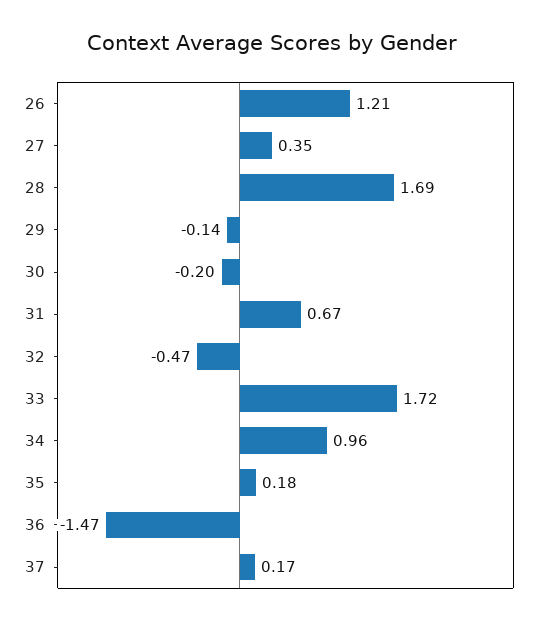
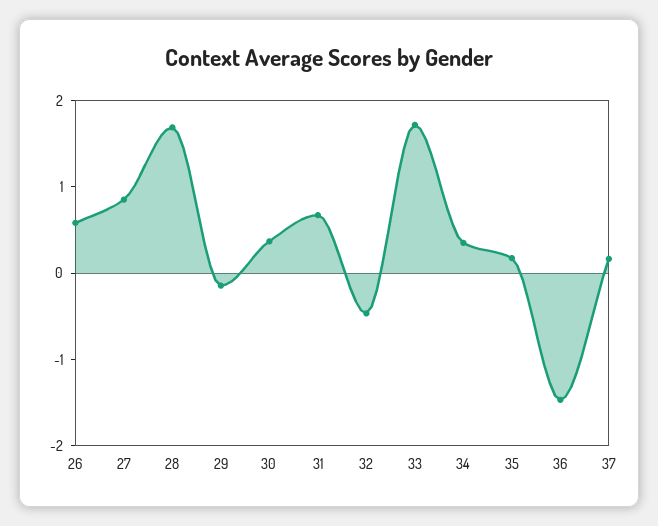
26: 1.21 -> 0.6
27: 0.35 -> 0.8
30: -0.2 -> 0.4
34: 0.96 -> 0.4

